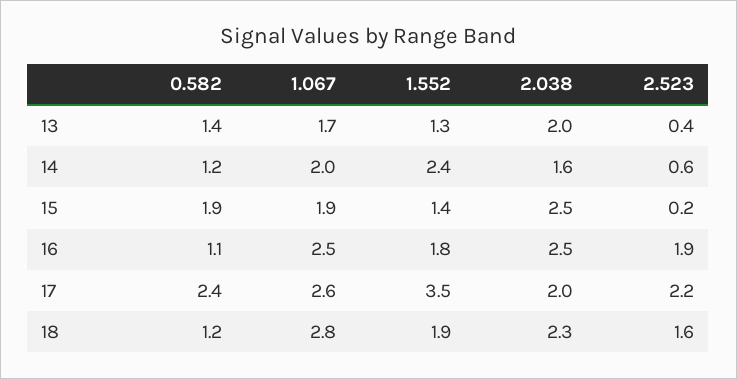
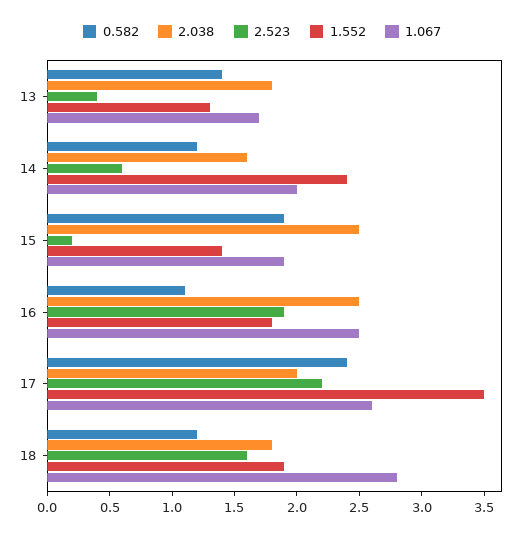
2.038, 13: 2 -> 1.8
2.038, 18: 2.3 -> 1.8

